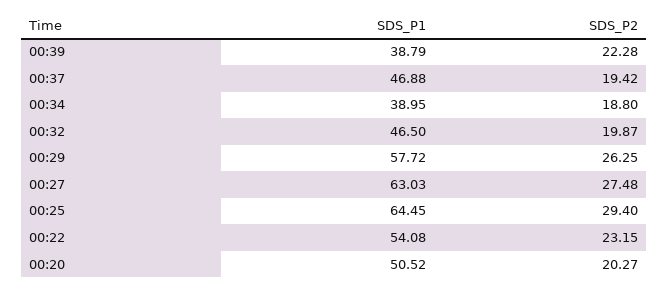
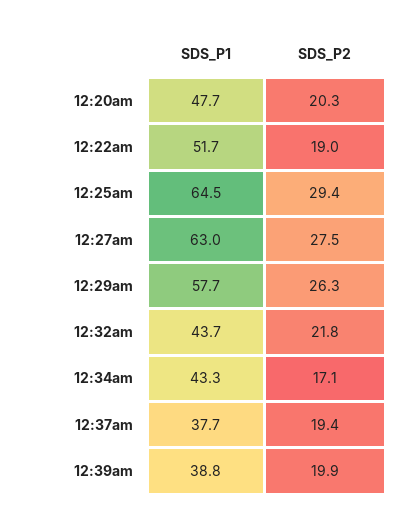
SDS_P2, 00:39: 22.28 -> 19.9
SDS_P1, 00:37: 46.88 -> 37.7
SDS_P1, 00:34: 38.95 -> 43.3
SDS_P2, 00:34: 18.8 -> 17.1
SDS_P1, 00:32: 46.5 -> 43.7
SDS_P2, 00:32: 19.87 -> 21.8
SDS_P1, 00:22: 54.08 -> 51.7
SDS_P2, 00:22: 23.15 -> 19
SDS_P1, 00:20: 50.52 -> 47.7

